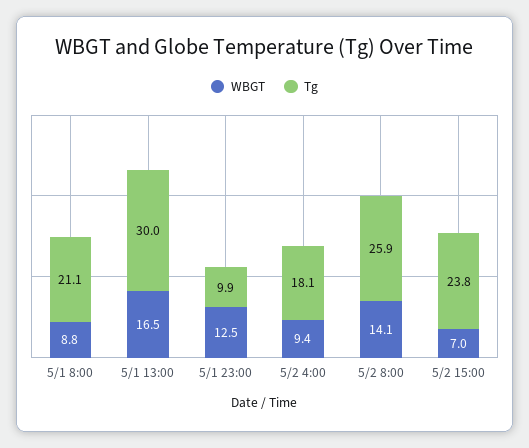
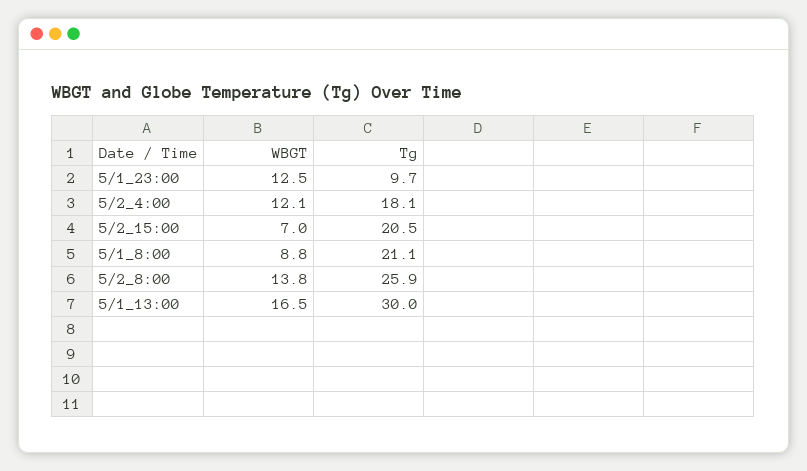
Tg, 5/1 23:00: 9.9 -> 9.7
WBGT, 5/2 4:00: 9.4 -> 12.1
WBGT, 5/2 8:00: 14.1 -> 13.8
Tg, 5/2 15:00: 23.8 -> 20.5

